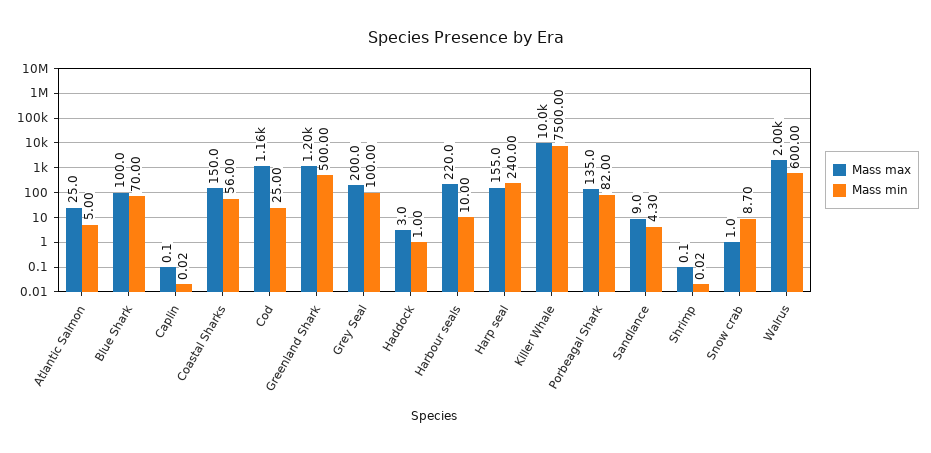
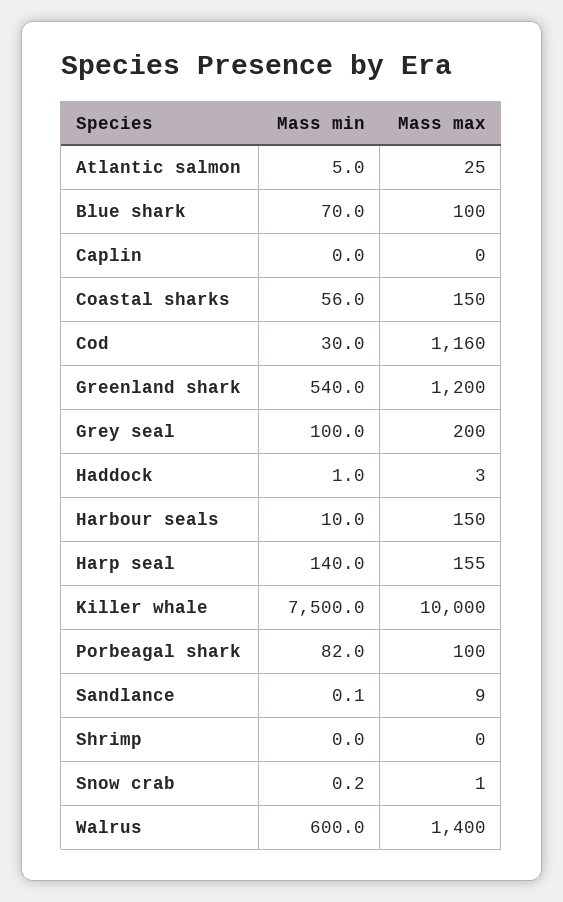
Mass min, Cod: 25 -> 30
Mass min, Greenland Shark: 500 -> 540
Mass max, Harbour seals: 220 -> 150
Mass min, Harp seal: 240 -> 140
Mass max, Porbeagal Shark: 135 -> 100
Mass min, Sandlance: 4.3 -> 0.1
Mass min, Snow crab: 8.7 -> 0.2
Mass max, Walrus: 2000 -> 1400

